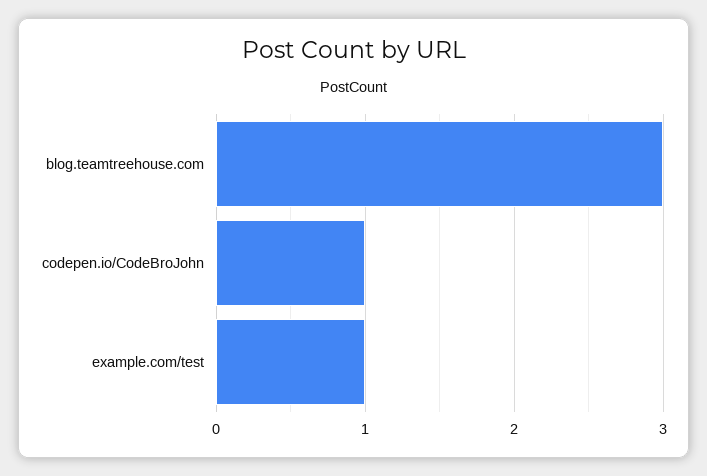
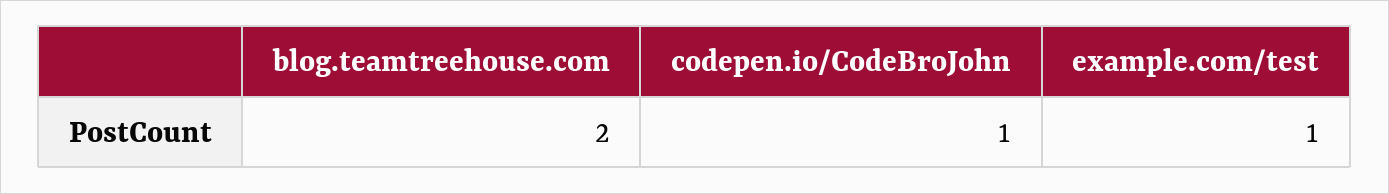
blog.teamtreehouse.com: 3 -> 2

